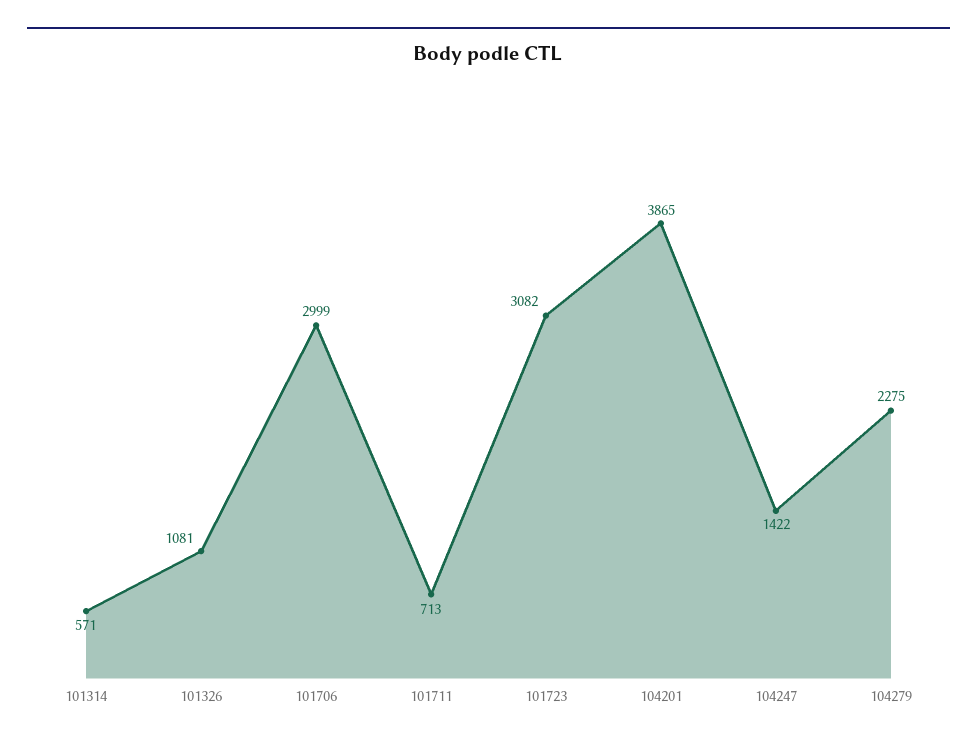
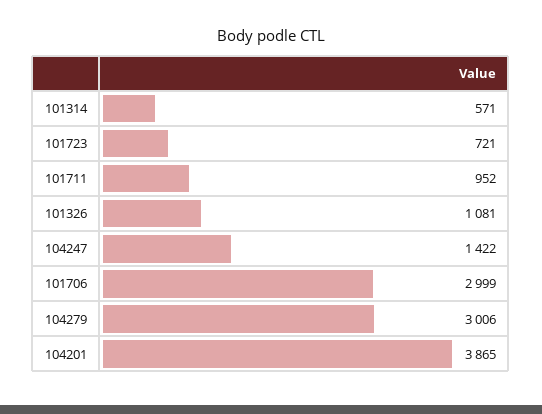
101711: 713 -> 952
101723: 3082 -> 721
104279: 2275 -> 3006

